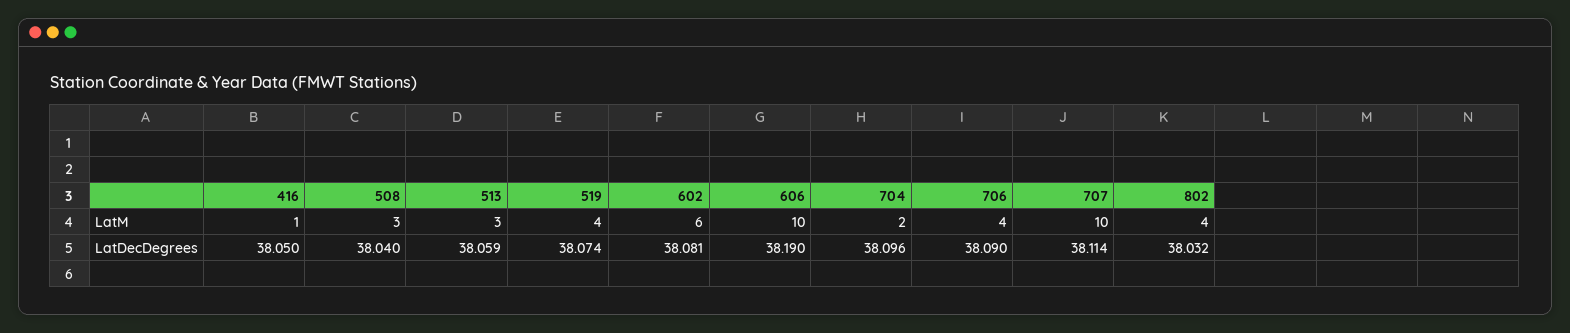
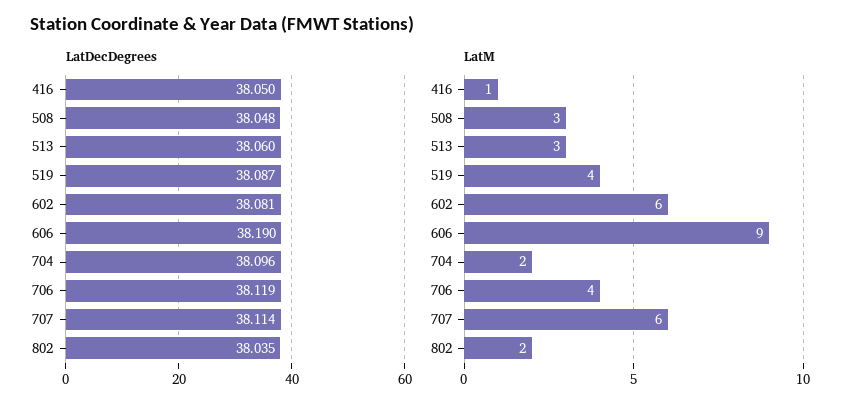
LatM, 606: 10 -> 9
LatM, 707: 10 -> 6
LatM, 802: 4 -> 2
LatDecDegrees, 508: 38.04 -> 38.048
LatDecDegrees, 513: 38.059 -> 38.06
LatDecDegrees, 519: 38.074 -> 38.087
LatDecDegrees, 706: 38.09 -> 38.119
LatDecDegrees, 802: 38.032 -> 38.035

